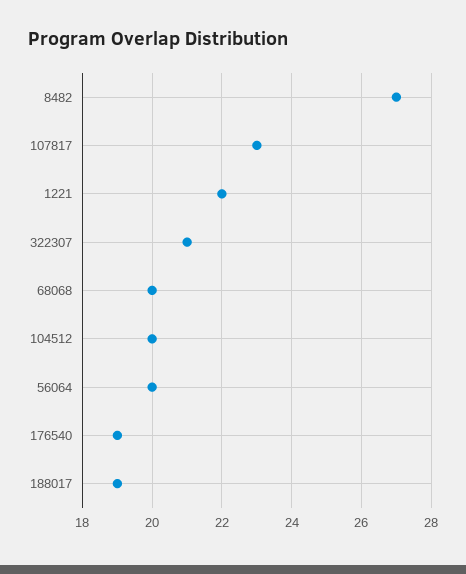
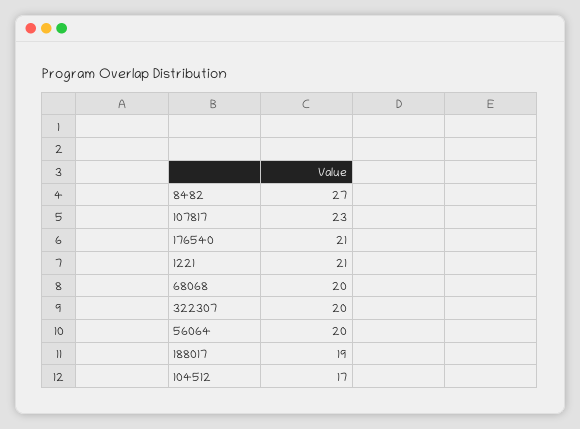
1221: 22 -> 21
322307: 21 -> 20
104512: 20 -> 17
176540: 19 -> 21

